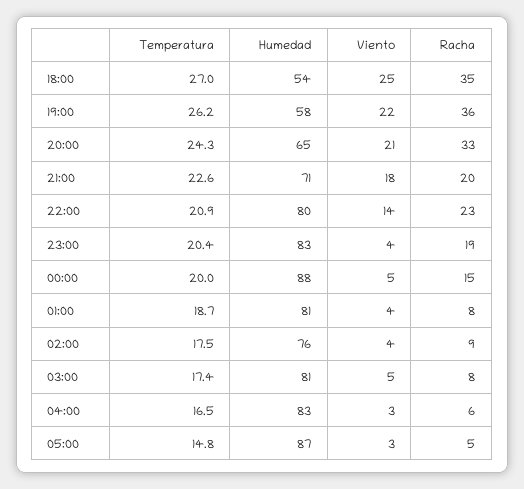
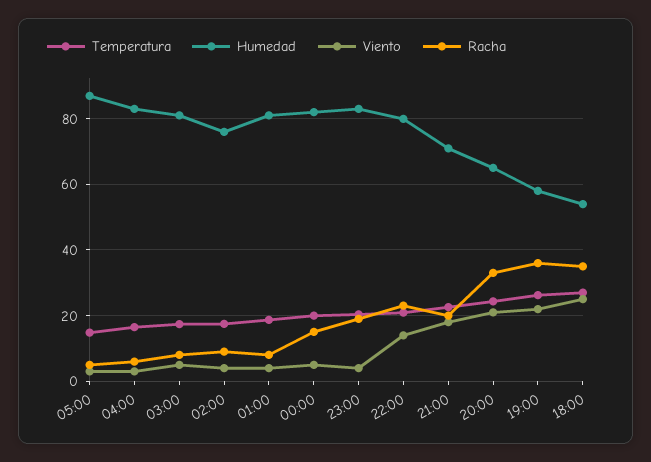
Humedad, 00:00: 88 -> 82

